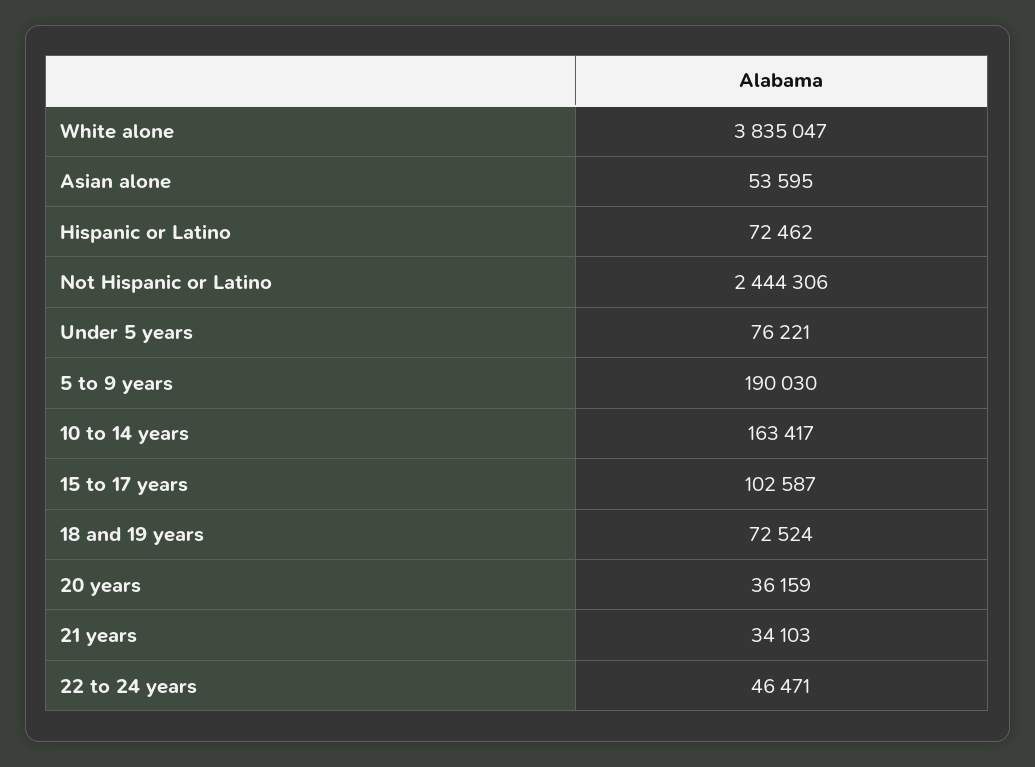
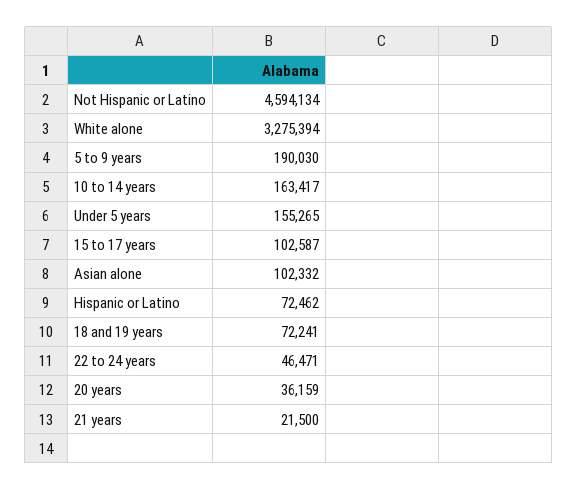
White alone: 3835047 -> 3275394
Asian alone: 53595 -> 102332
Not Hispanic or Latino: 2444306 -> 4594134
Under 5 years: 76221 -> 155265
18 and 19 years: 72524 -> 72241
21 years: 34103 -> 21500

